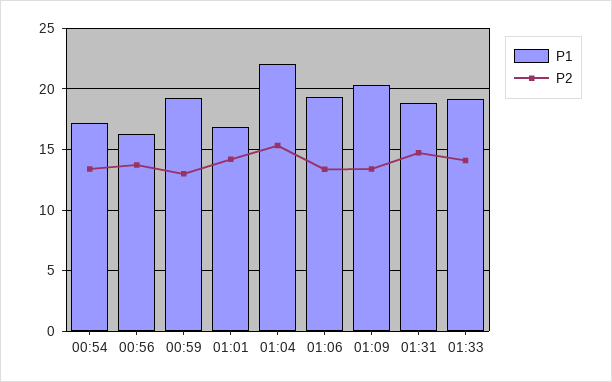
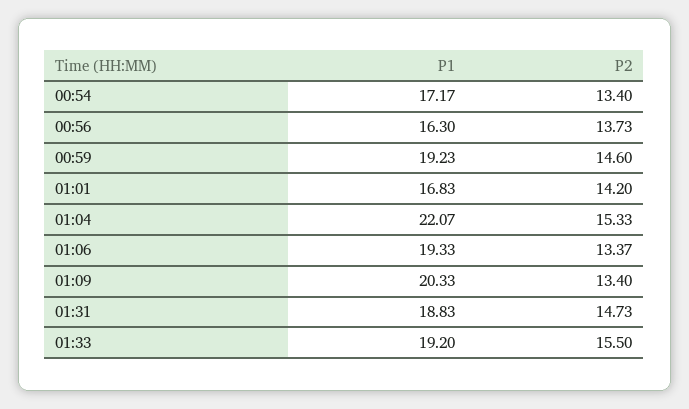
P2, 00:59: 13 -> 14.6
P2, 01:33: 14 -> 15.5

